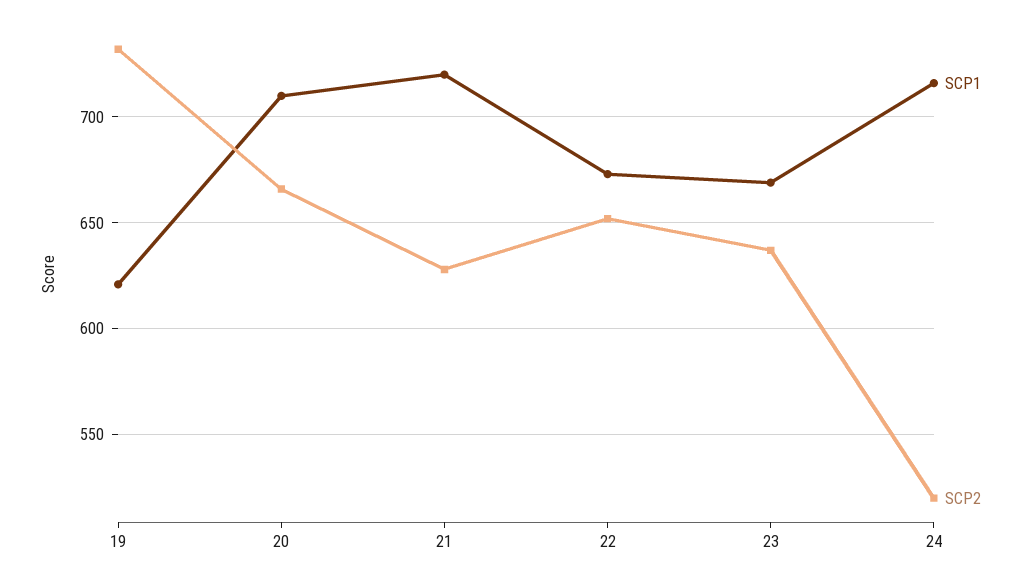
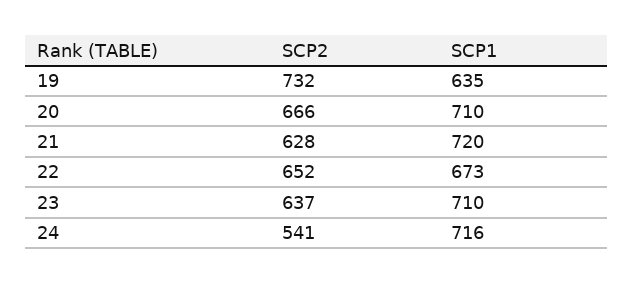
SCP1, 19: 620 -> 635
SCP1, 23: 670 -> 710
SCP2, 24: 520 -> 541

